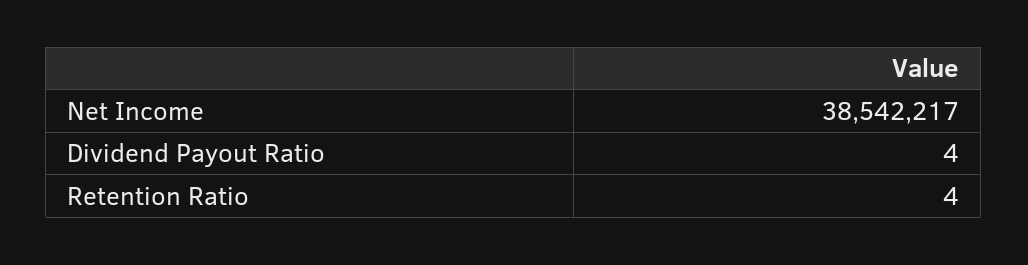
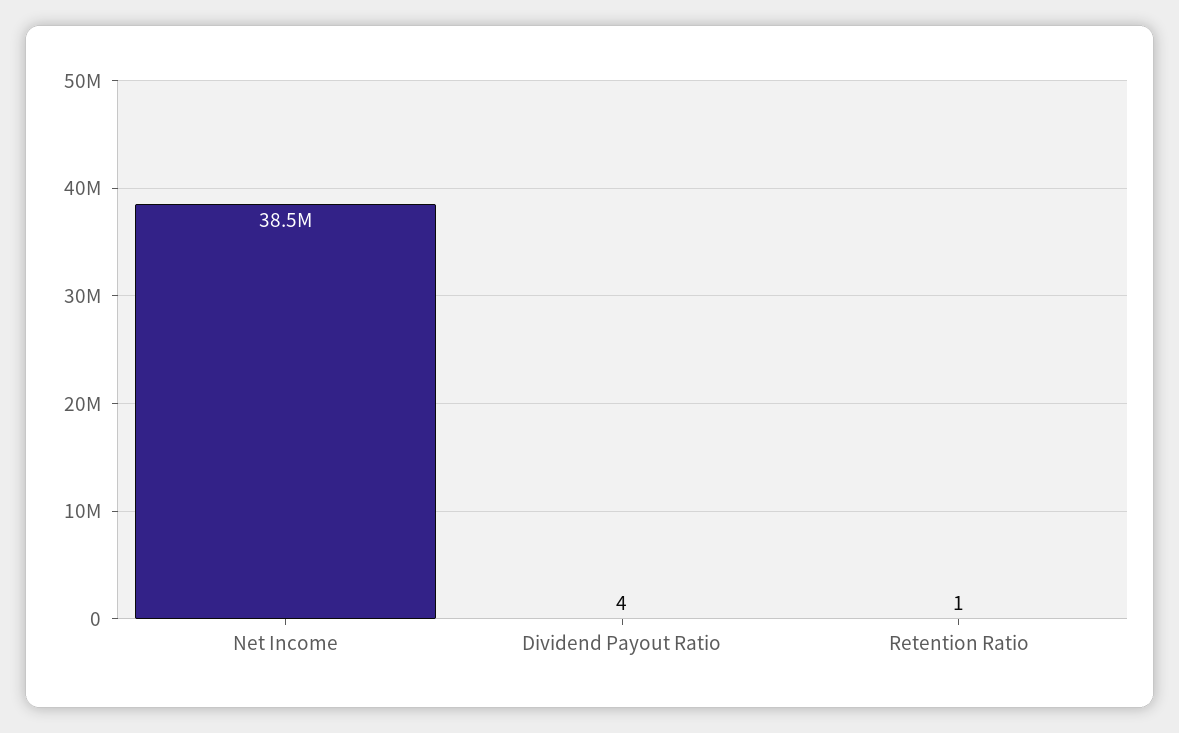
Retention Ratio: 4 -> 1

